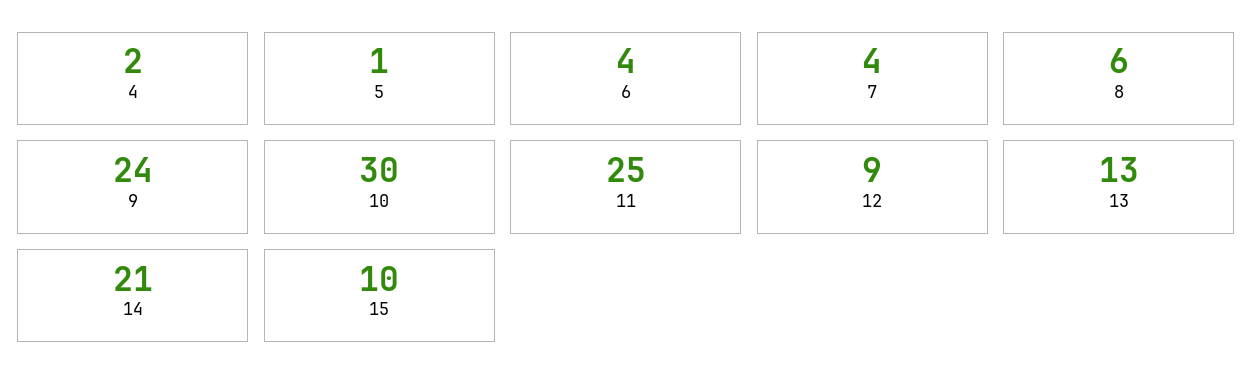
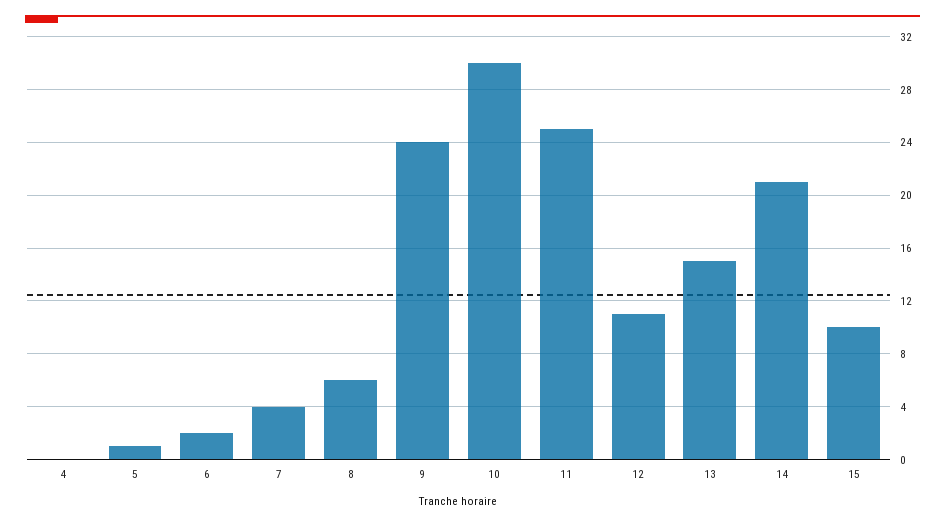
4: 2 -> 0
6: 4 -> 2
12: 9 -> 11
13: 13 -> 15

